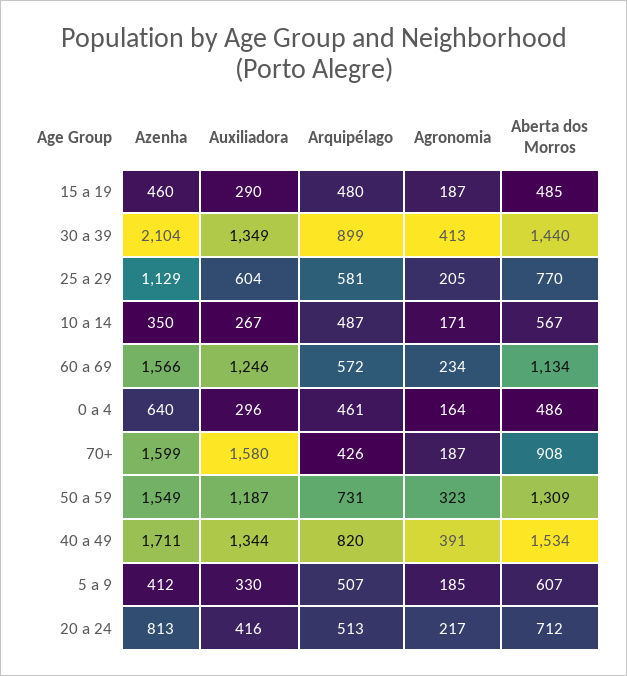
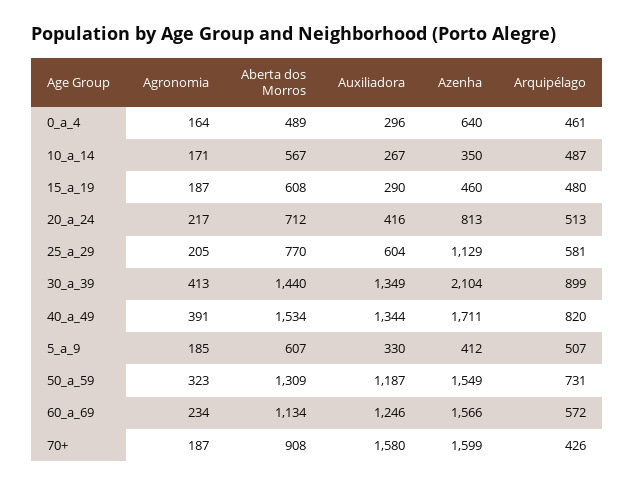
Aberta dos Morros, 15 a 19: 485 -> 608
Aberta dos Morros, 0 a 4: 486 -> 489

